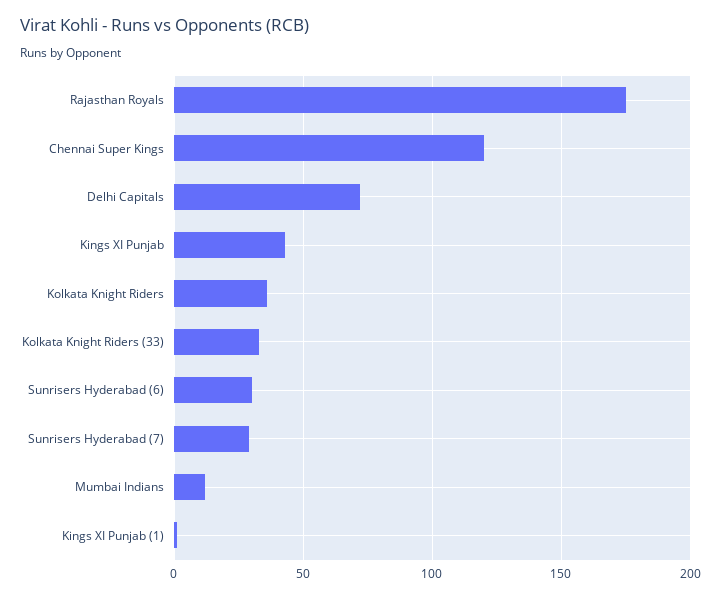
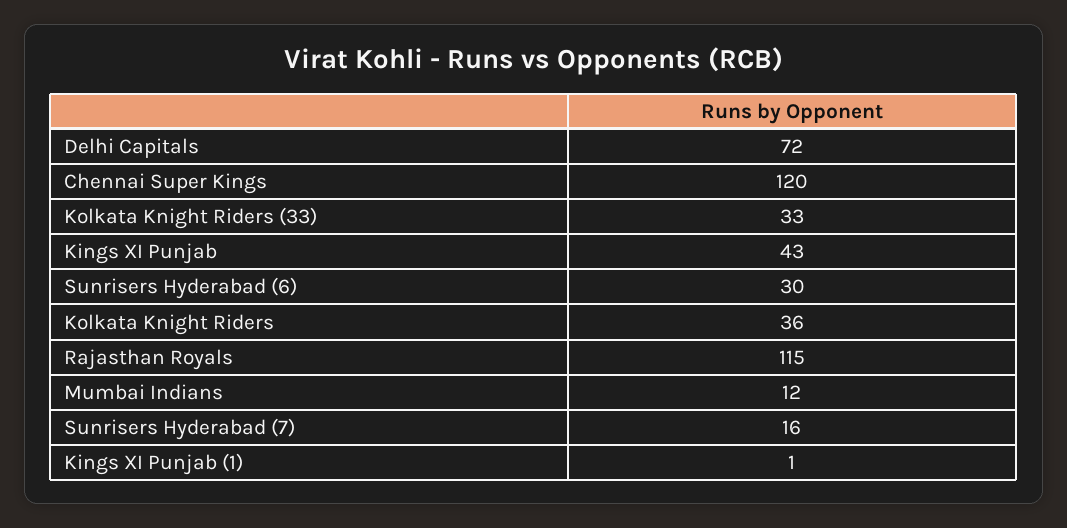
Rajasthan Royals: 175 -> 115
Sunrisers Hyderabad (7): 30 -> 16

